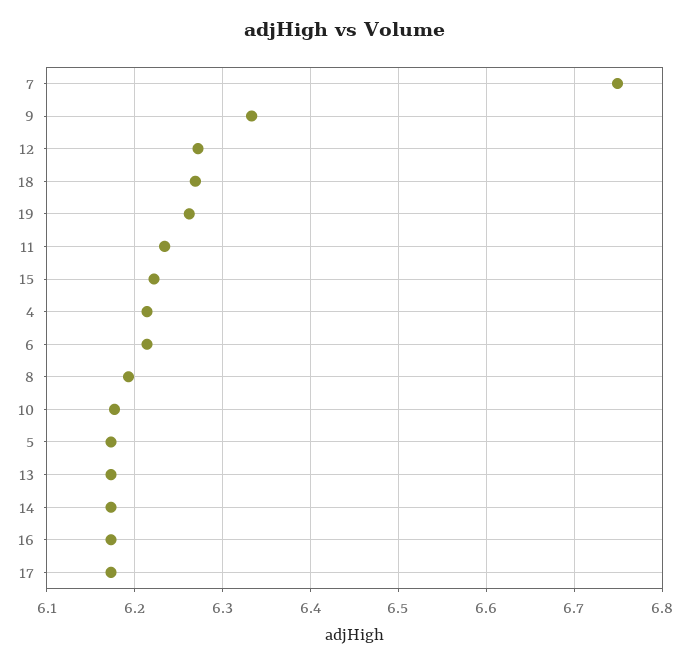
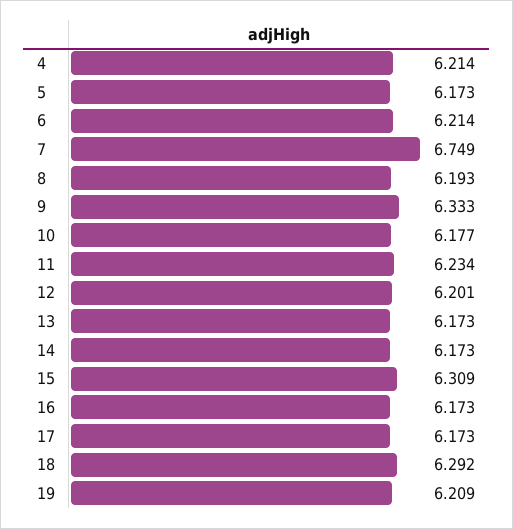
12: 6.27 -> 6.201
18: 6.27 -> 6.292
19: 6.26 -> 6.209
15: 6.22 -> 6.309

